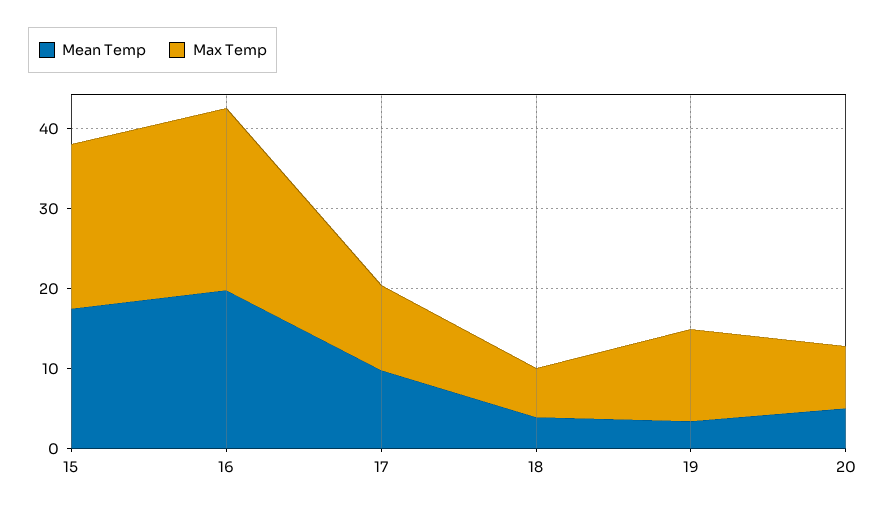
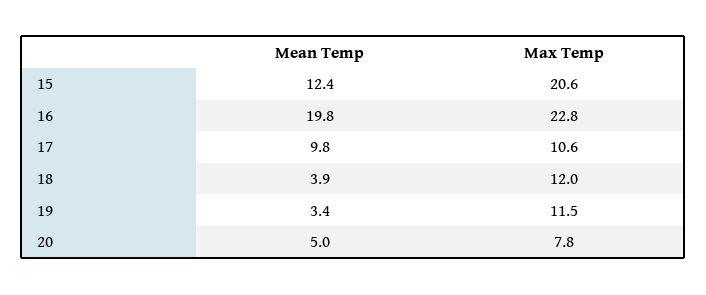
Mean Temp, 15: 18 -> 12.4
Max Temp, 18: 6 -> 12

